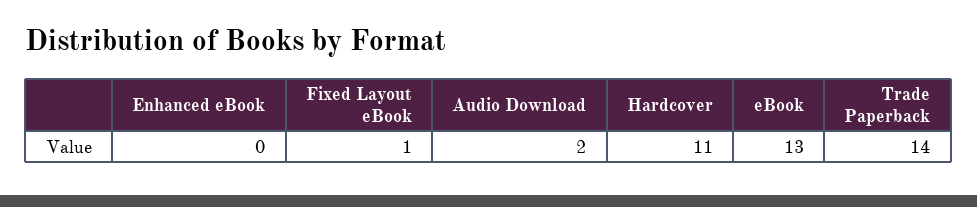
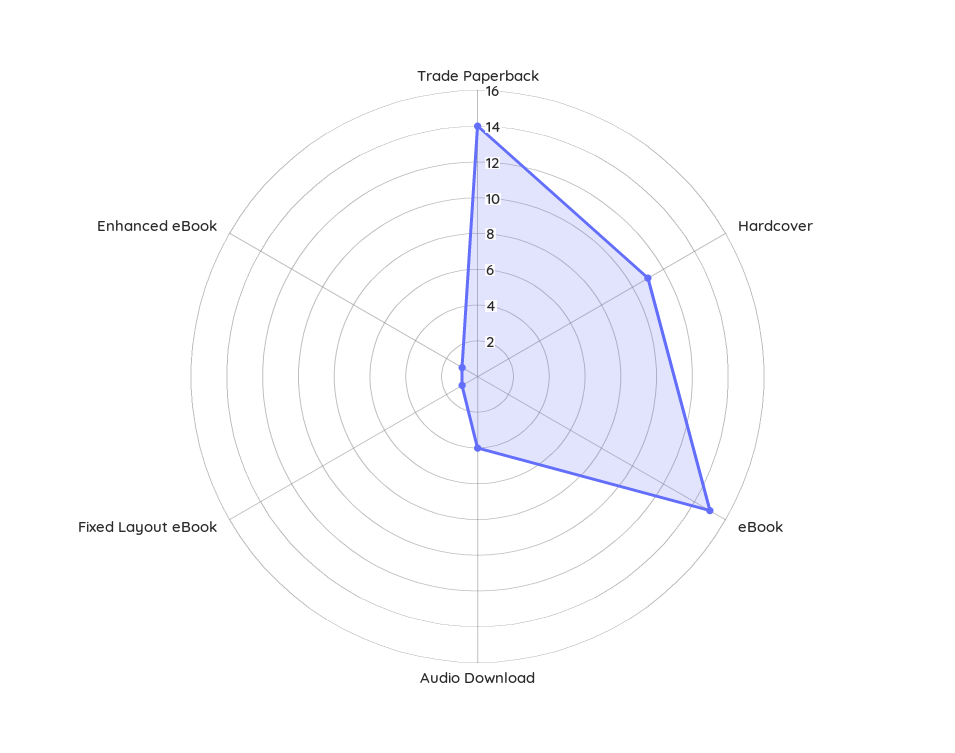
Enhanced eBook: 0 -> 1
Audio Download: 2 -> 4
eBook: 13 -> 15

